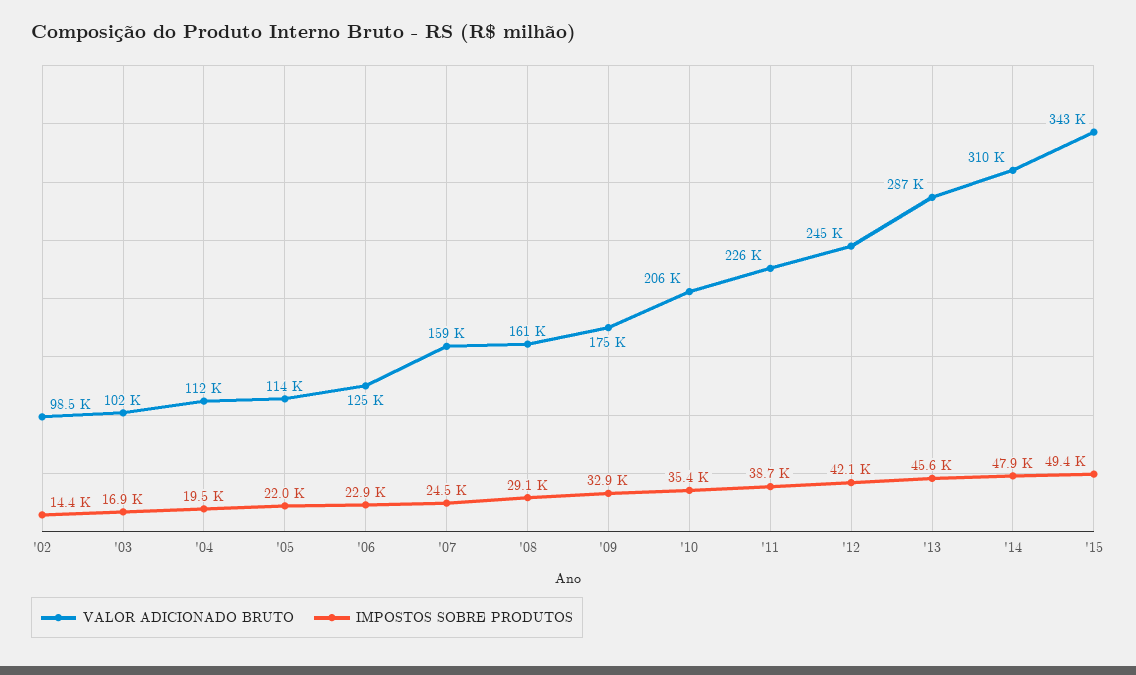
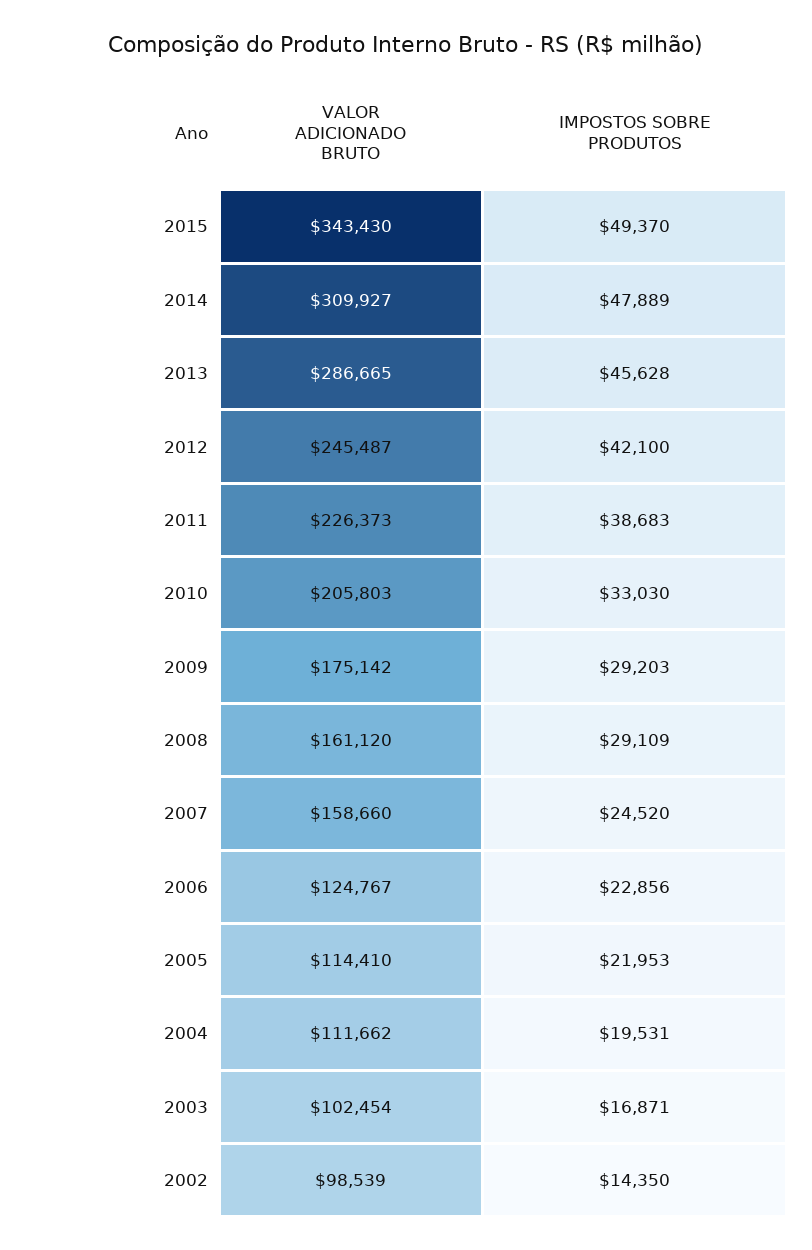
IMPOSTOS SOBRE PRODUTOS, '09: 32900 -> 29203
IMPOSTOS SOBRE PRODUTOS, '10: 35400 -> 33030

